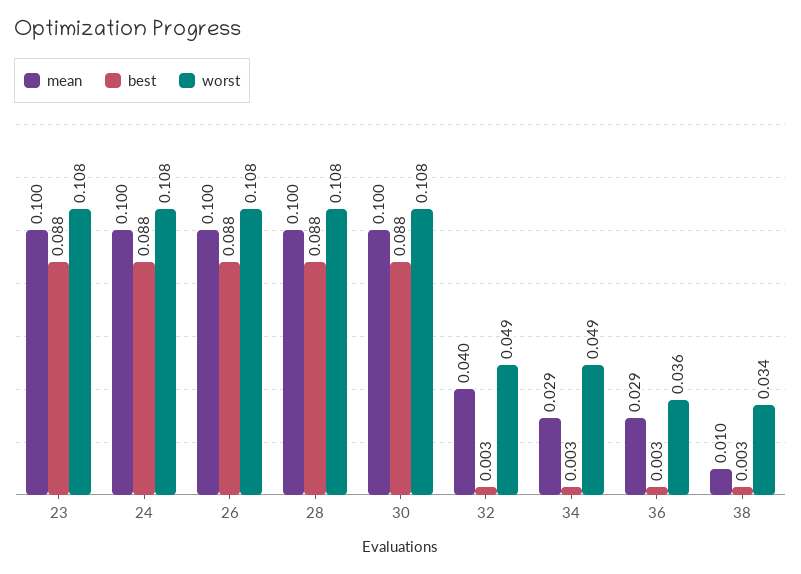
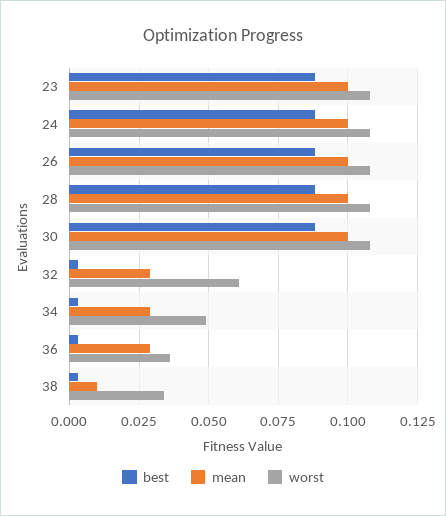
mean, 32: 0.04 -> 0.03
worst, 32: 0.049 -> 0.06

